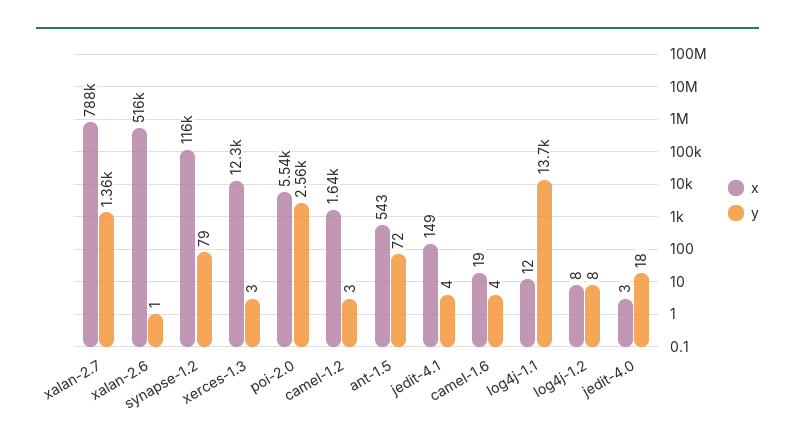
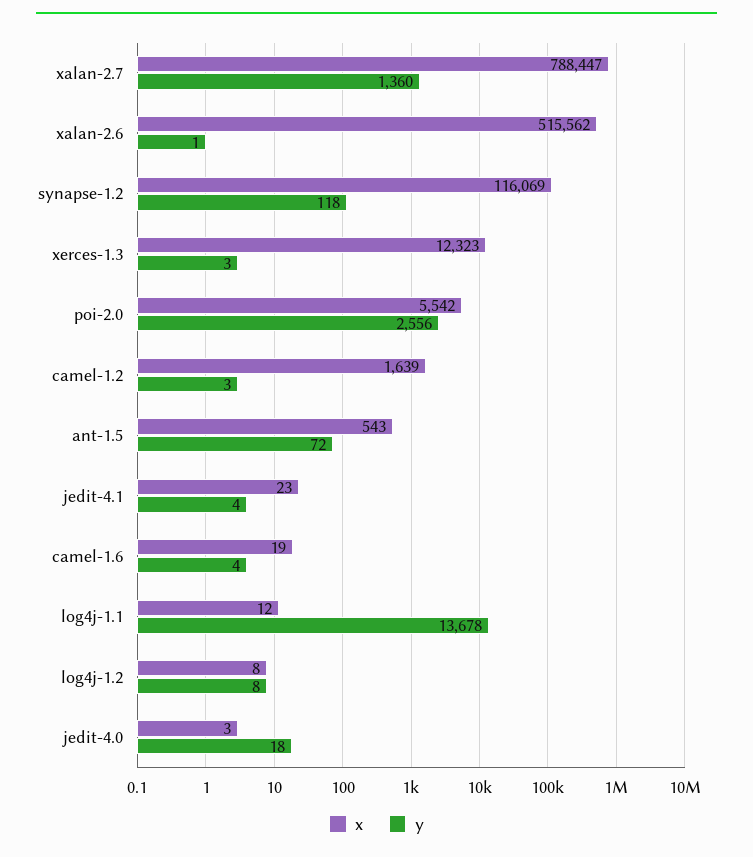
y, synapse-1.2: 79 -> 118
x, jedit-4.1: 149 -> 23

